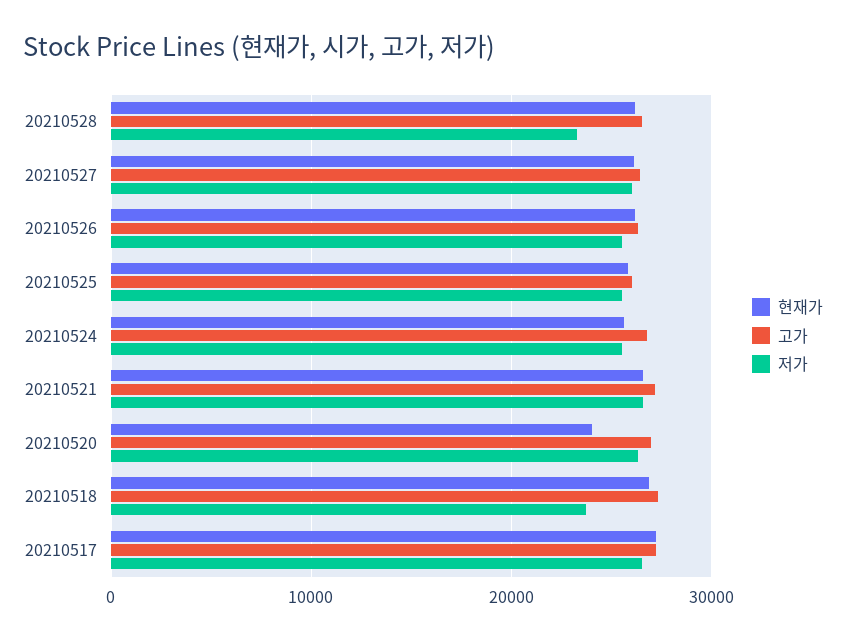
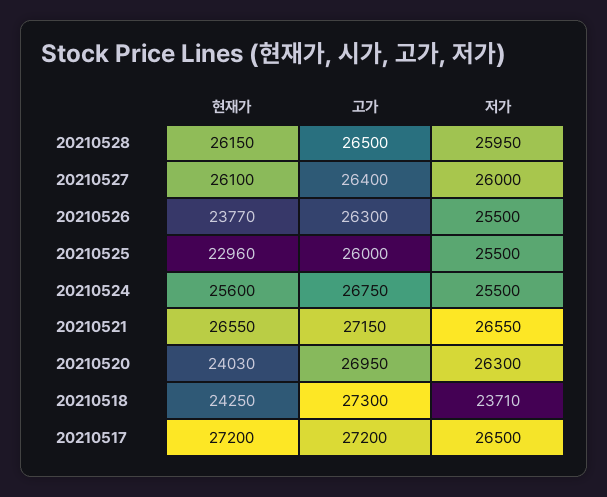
저가, 20210528: 23000 -> 25950
현재가, 20210526: 26000 -> 23770
현재가, 20210525: 26000 -> 22960
현재가, 20210518: 27000 -> 24250

